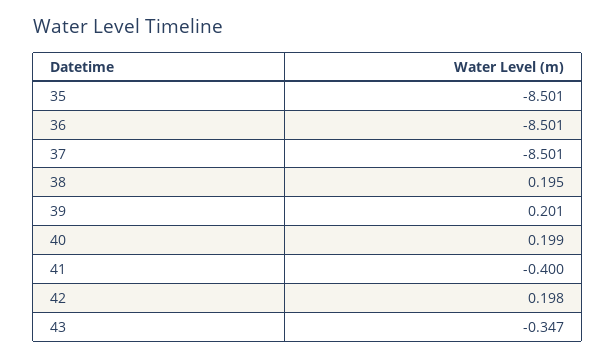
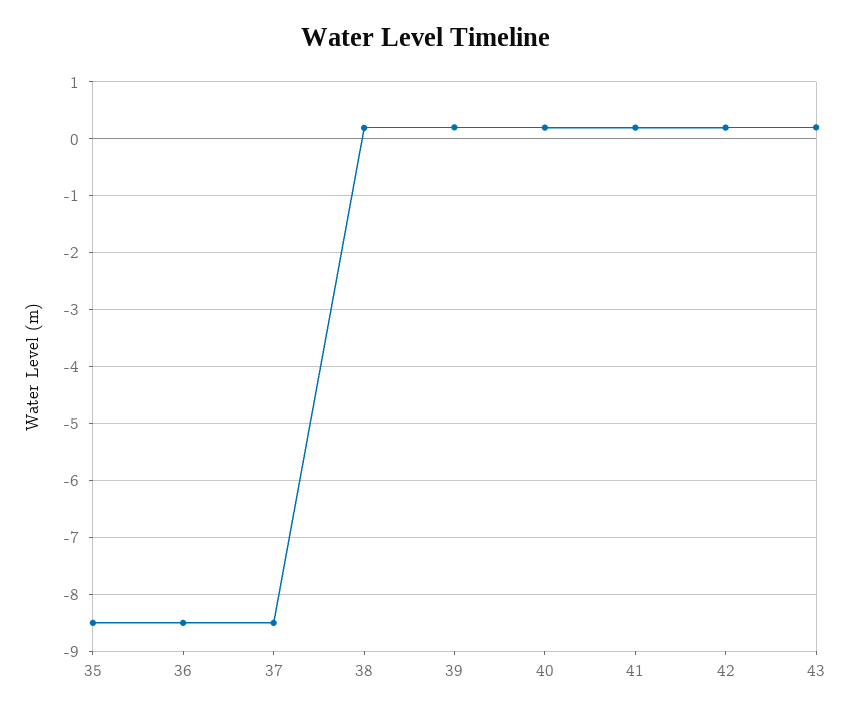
41: -0.4 -> 0.2
43: -0.347 -> 0.2

